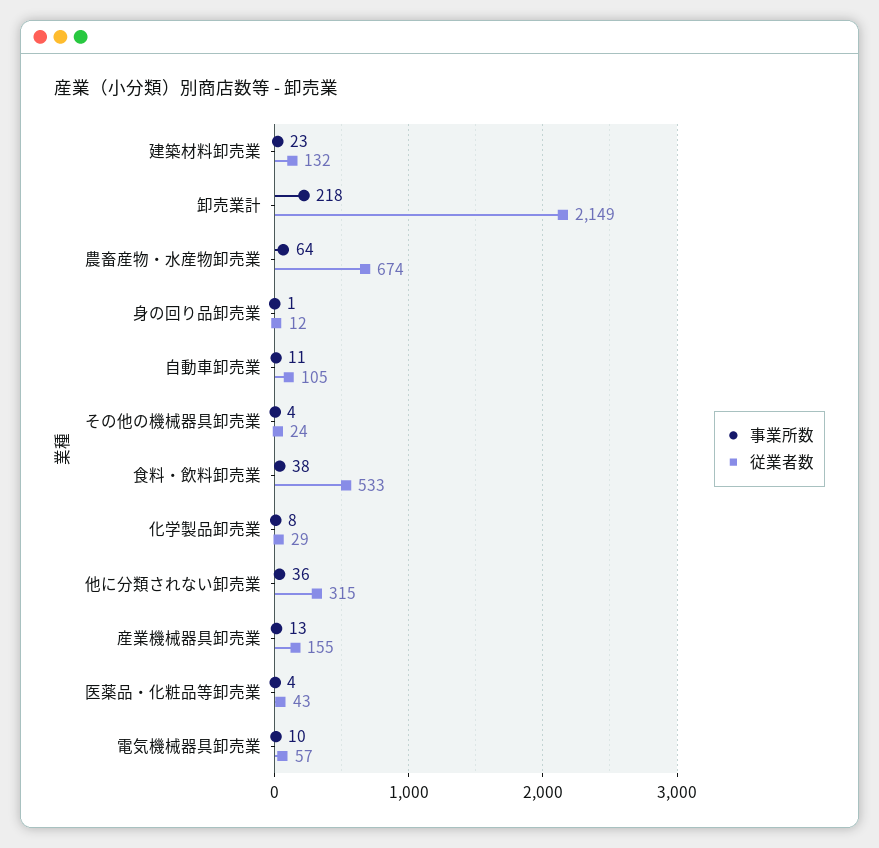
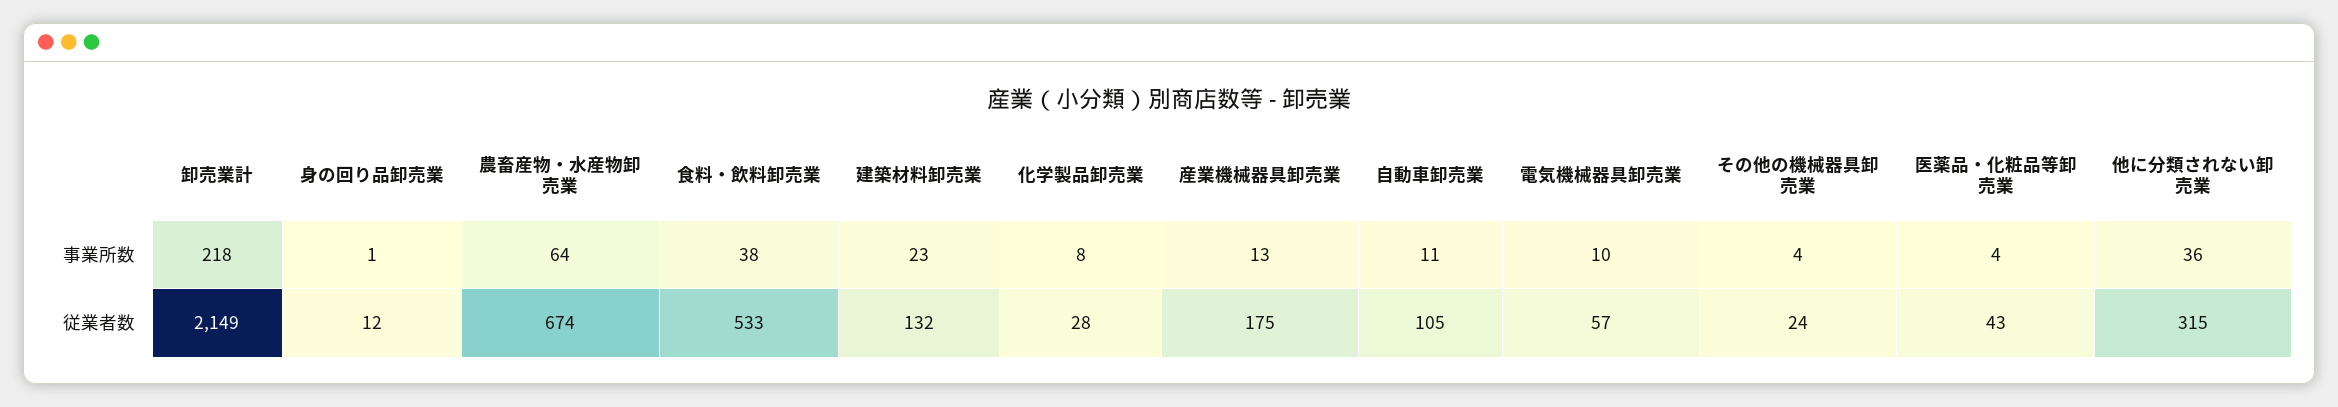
従業者数, 化学製品卸売業: 29 -> 28
従業者数, 産業機械器具卸売業: 155 -> 175

